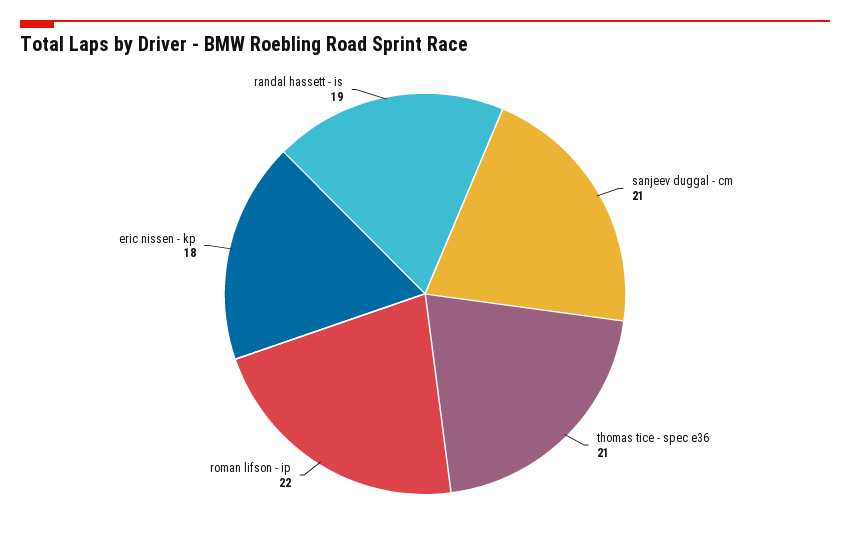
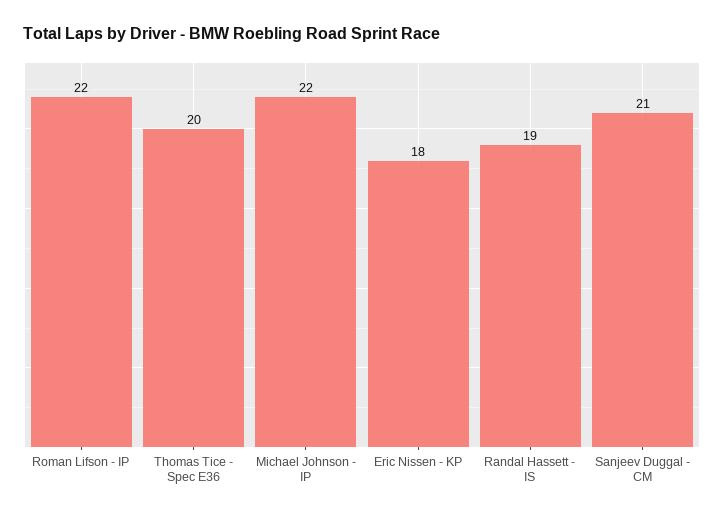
thomas tice - spec e36: 21 -> 20
Michael Johnson - IP: none -> 22

